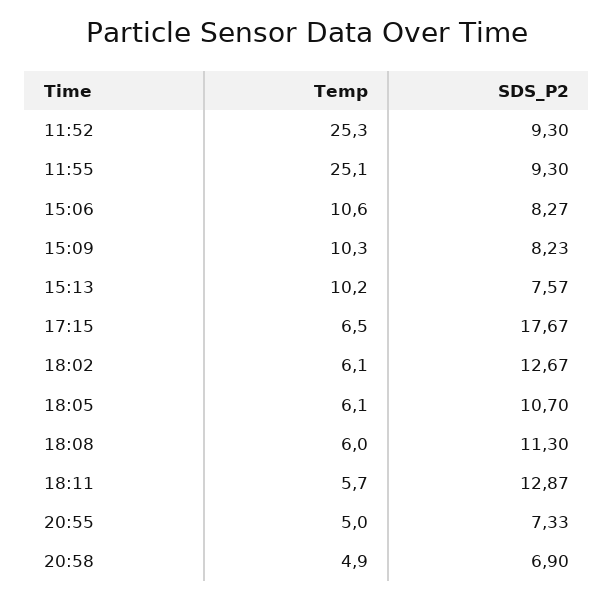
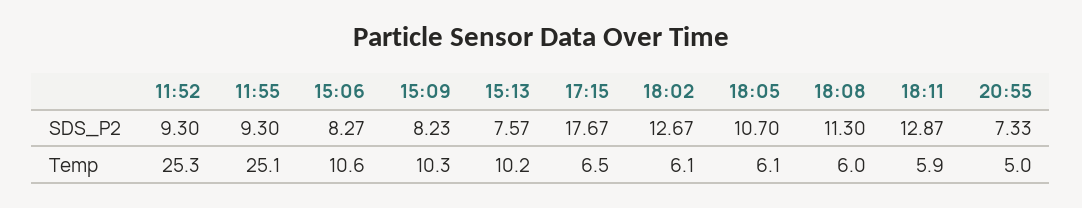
Temp, 18:11: 5.7 -> 5.9
Temp, 20:58: 4.9 -> none
SDS_P2, 20:58: 6.9 -> none

